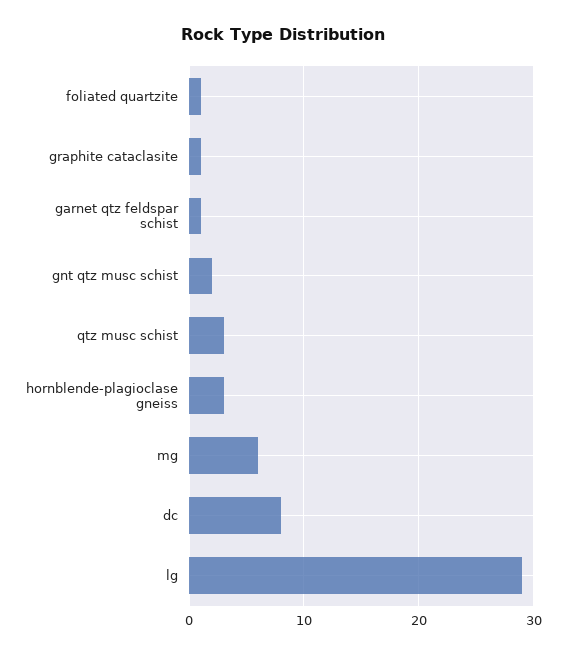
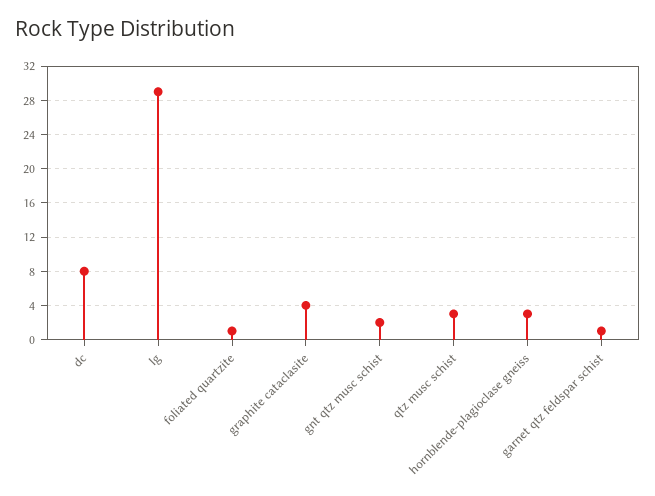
graphite cataclasite: 1 -> 4
mg: 6 -> none

